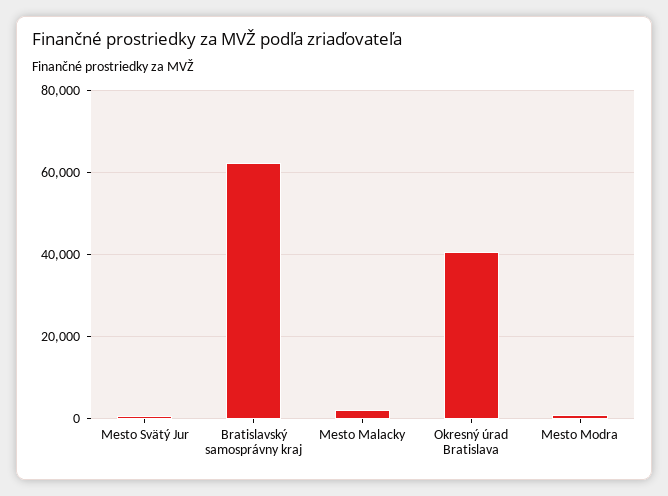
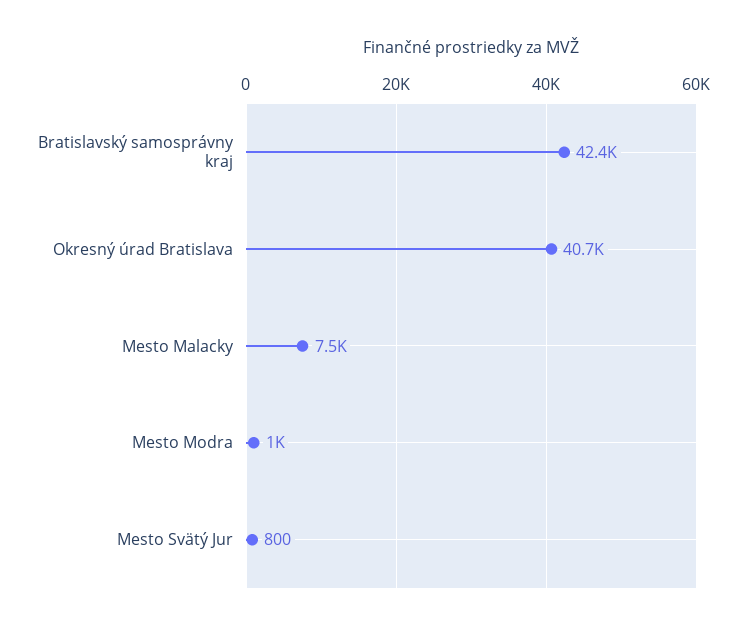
Bratislavský samosprávny kraj: 62000 -> 42400
Mesto Malacky: 2000 -> 7500

